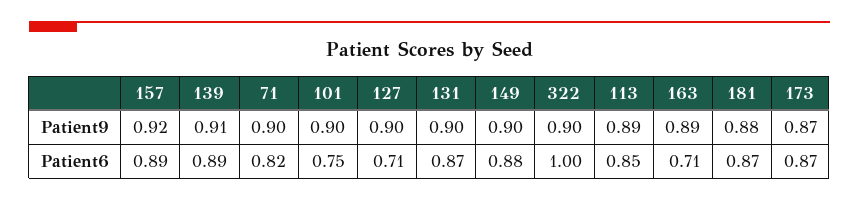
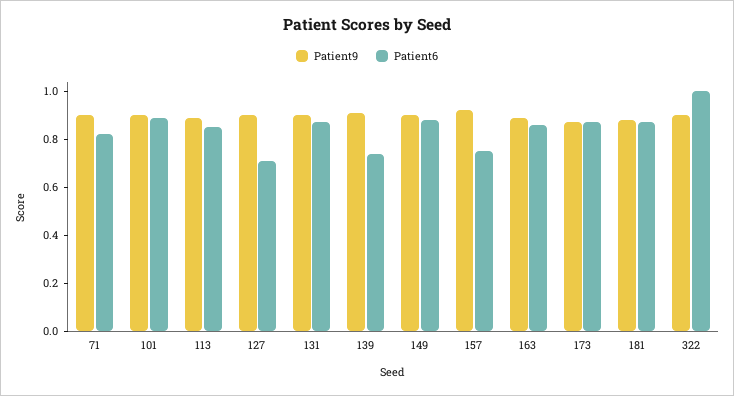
Patient6, 157: 0.89 -> 0.75
Patient6, 139: 0.89 -> 0.75
Patient6, 101: 0.75 -> 0.9
Patient6, 163: 0.71 -> 0.85

